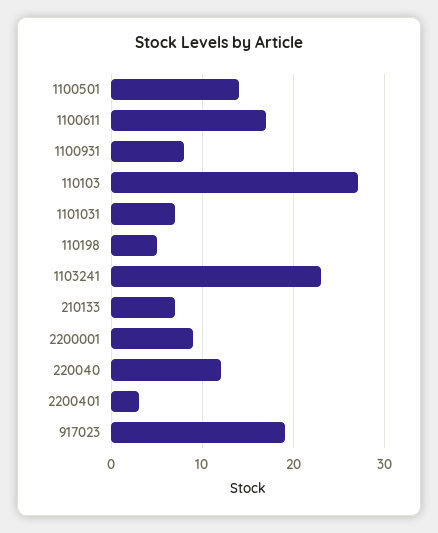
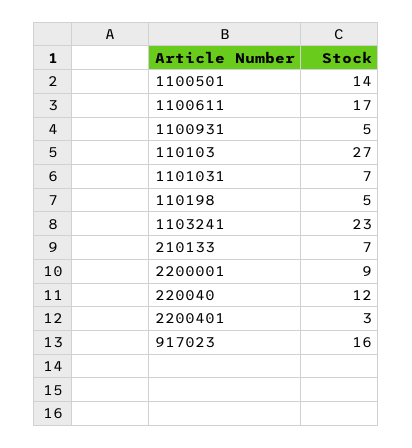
1100931: 8 -> 5
917023: 19 -> 16

